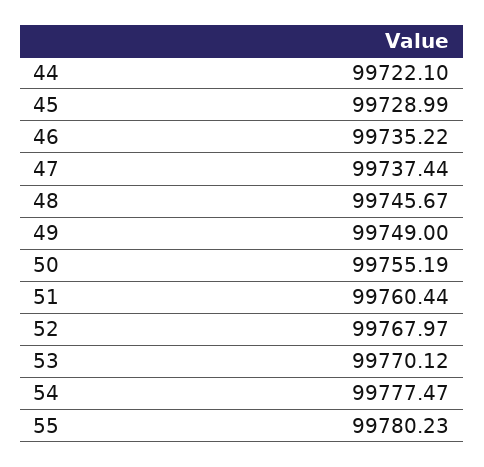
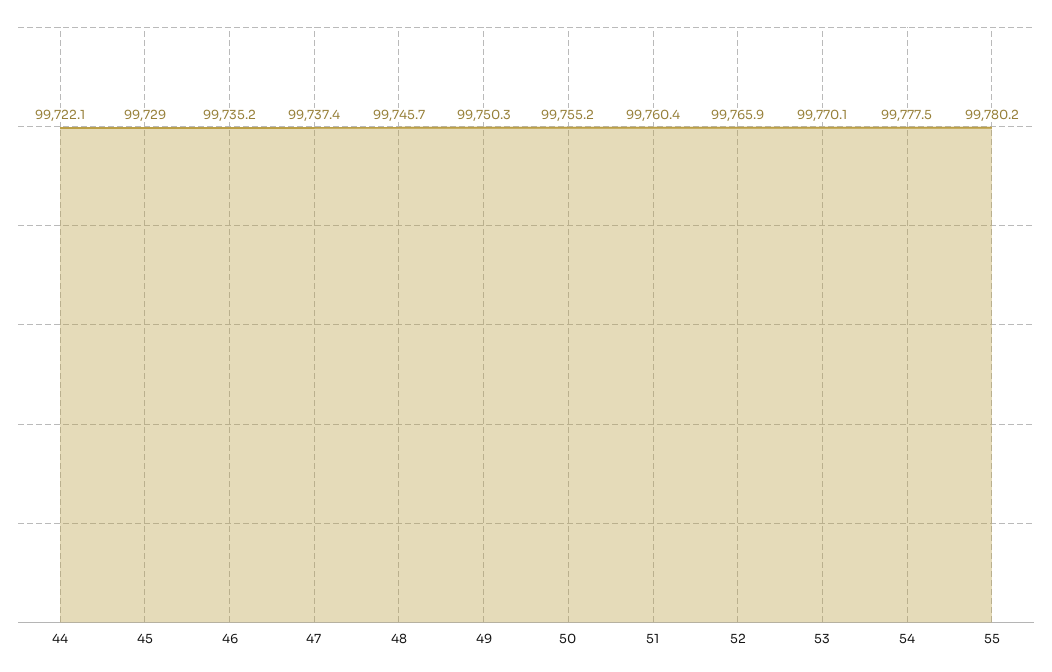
49: 99749 -> 99750.3
52: 99767.97 -> 99765.9

